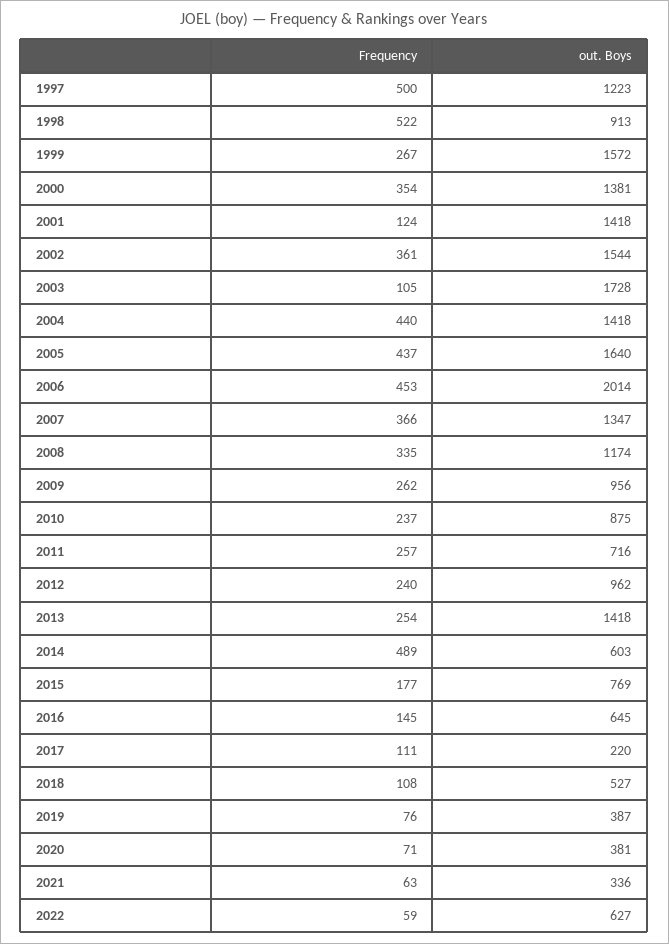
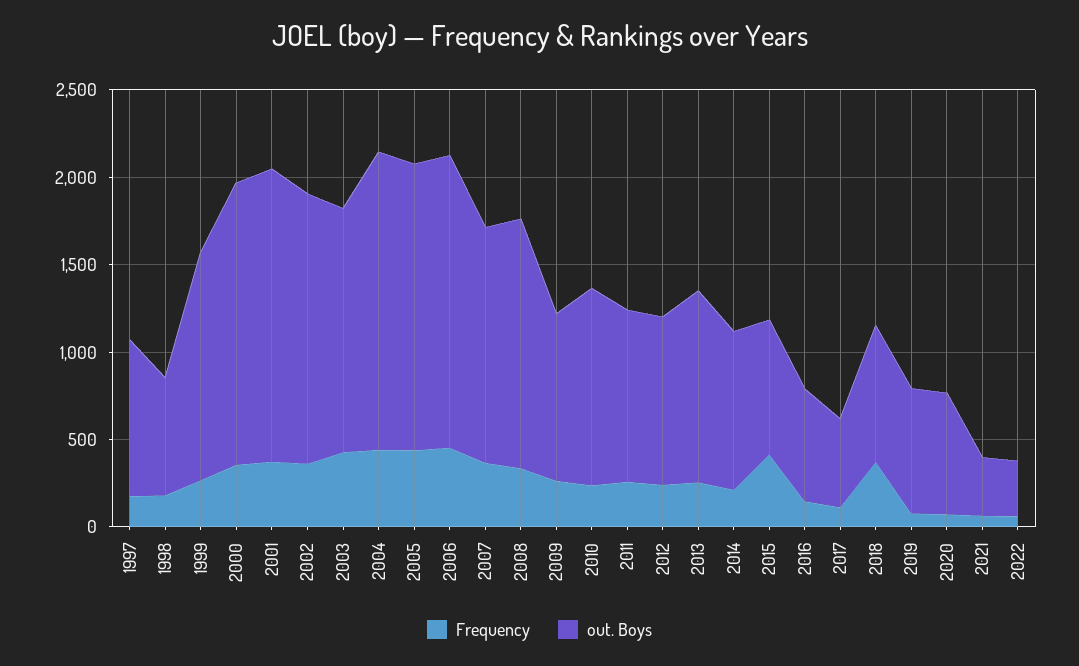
Frequency, 1997: 500 -> 200
out. Boys, 1997: 1223 -> 900
Frequency, 1998: 522 -> 200
out. Boys, 1998: 913 -> 700
out. Boys, 1999: 1572 -> 1300
out. Boys, 2000: 1381 -> 1600
Frequency, 2001: 124 -> 400
out. Boys, 2001: 1418 -> 1700
Frequency, 2003: 105 -> 400
out. Boys, 2003: 1728 -> 1400
out. Boys, 2004: 1418 -> 1700
out. Boys, 2006: 2014 -> 1700
out. Boys, 2008: 1174 -> 1400
out. Boys, 2010: 875 -> 1100
out. Boys, 2011: 716 -> 1000
out. Boys, 2013: 1418 -> 1100
Frequency, 2014: 489 -> 200
out. Boys, 2014: 603 -> 900
Frequency, 2015: 177 -> 400
out. Boys, 2017: 220 -> 500
Frequency, 2018: 108 -> 400
out. Boys, 2018: 527 -> 800
out. Boys, 2019: 387 -> 700
out. Boys, 2020: 381 -> 700
out. Boys, 2022: 627 -> 300

